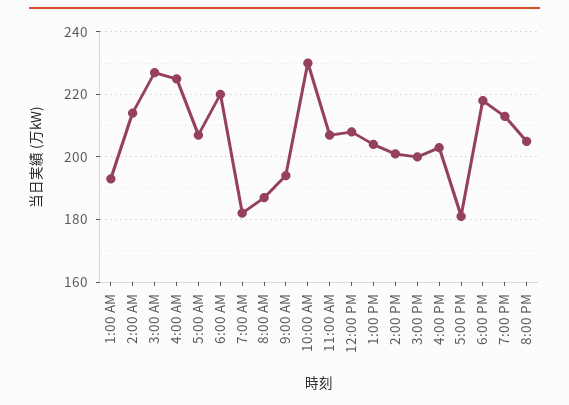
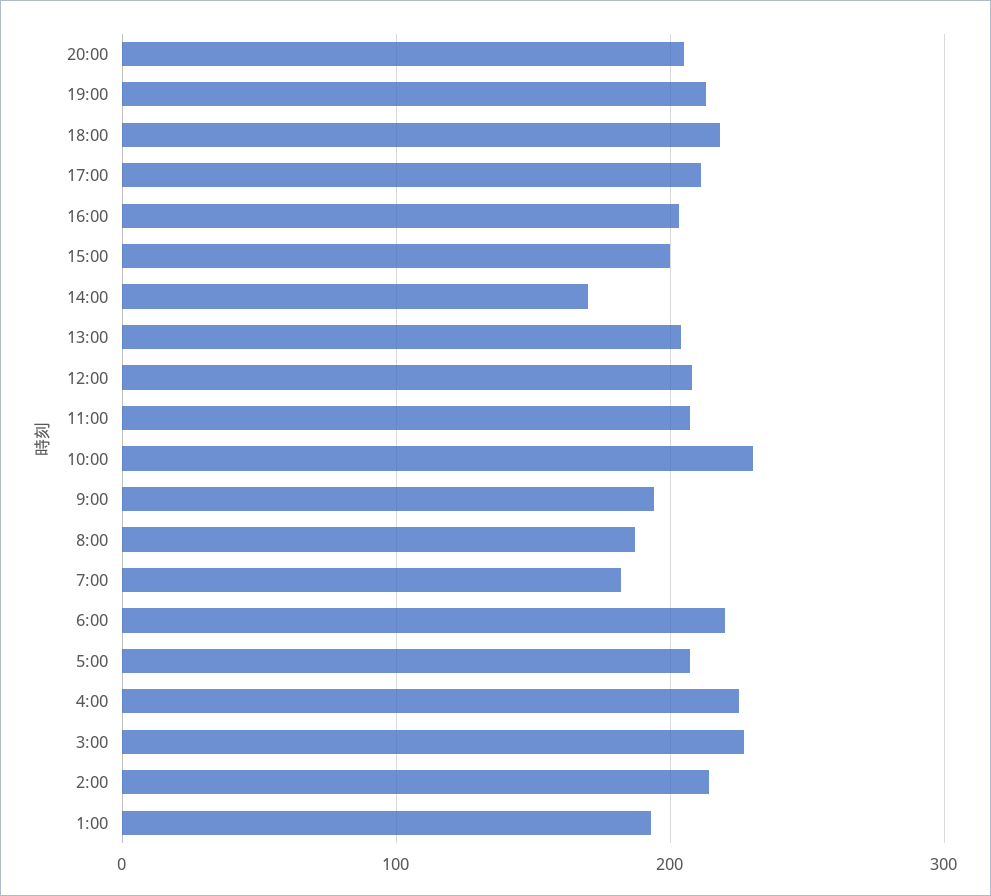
2:00 PM: 200 -> 170
5:00 PM: 180 -> 210

